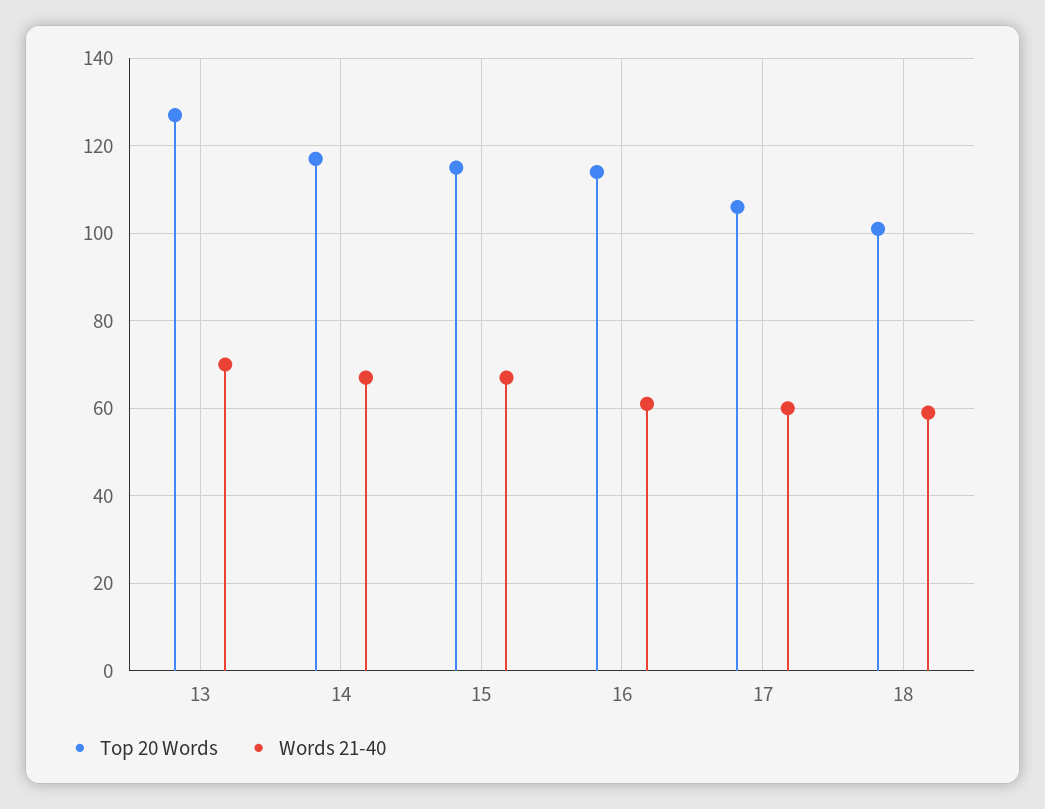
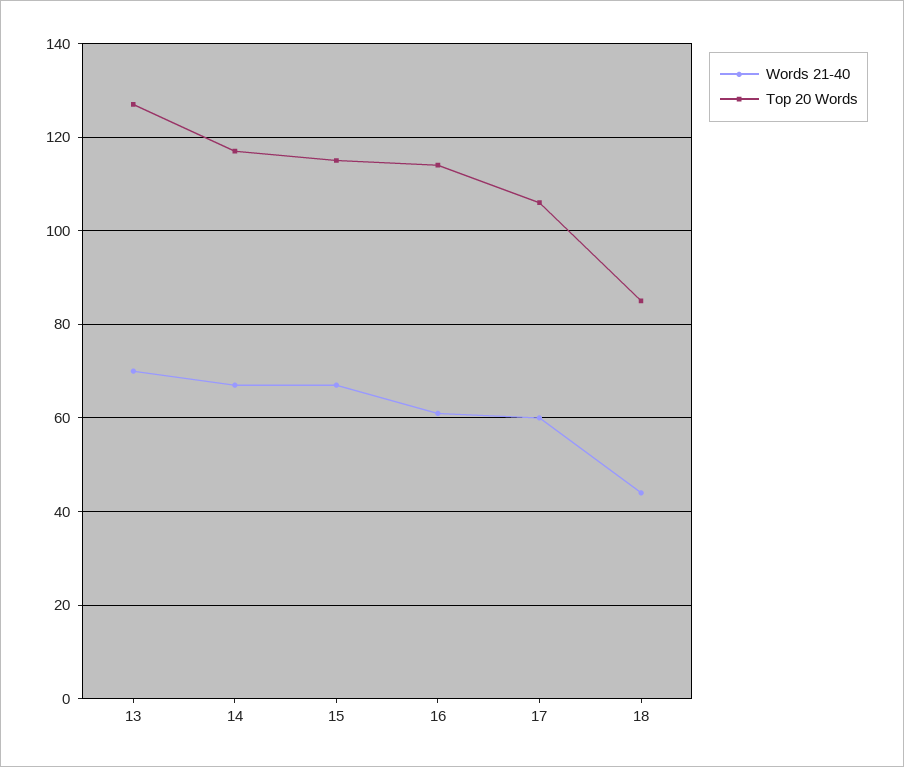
Top 20 Words, 18: 100 -> 85
Words 21-40, 18: 60 -> 45

